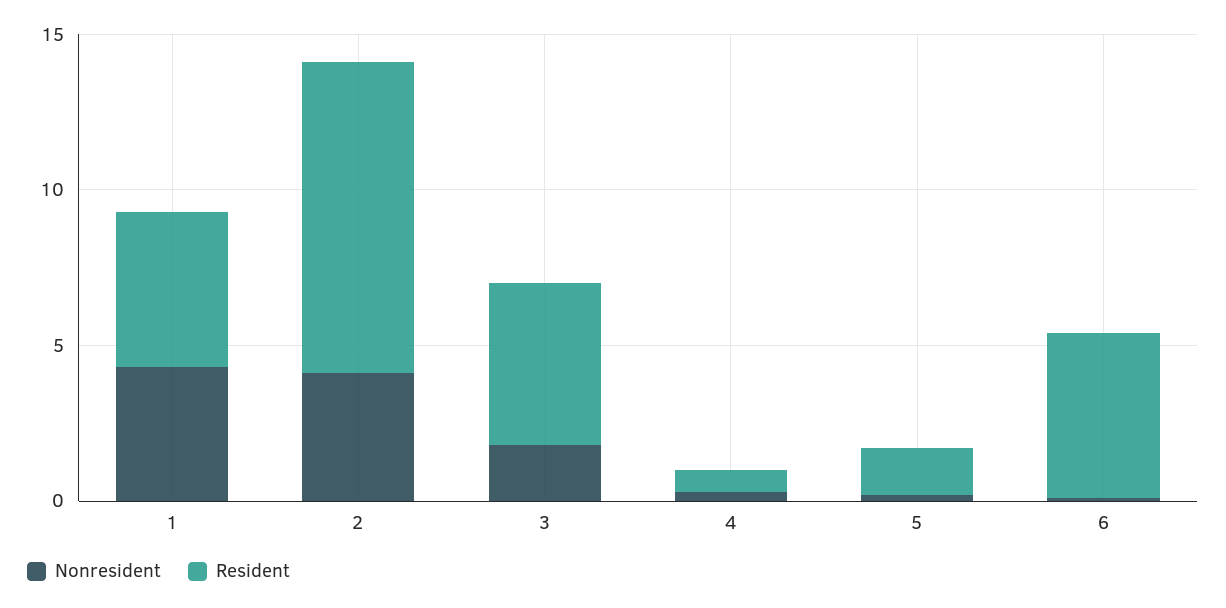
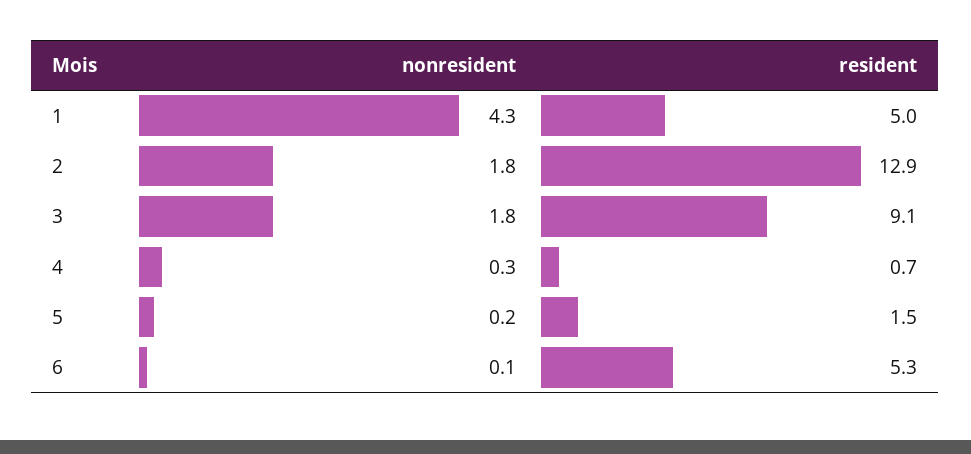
Nonresident, 2: 4 -> 1.8
Resident, 2: 10 -> 12.9
Resident, 3: 5 -> 9.1

